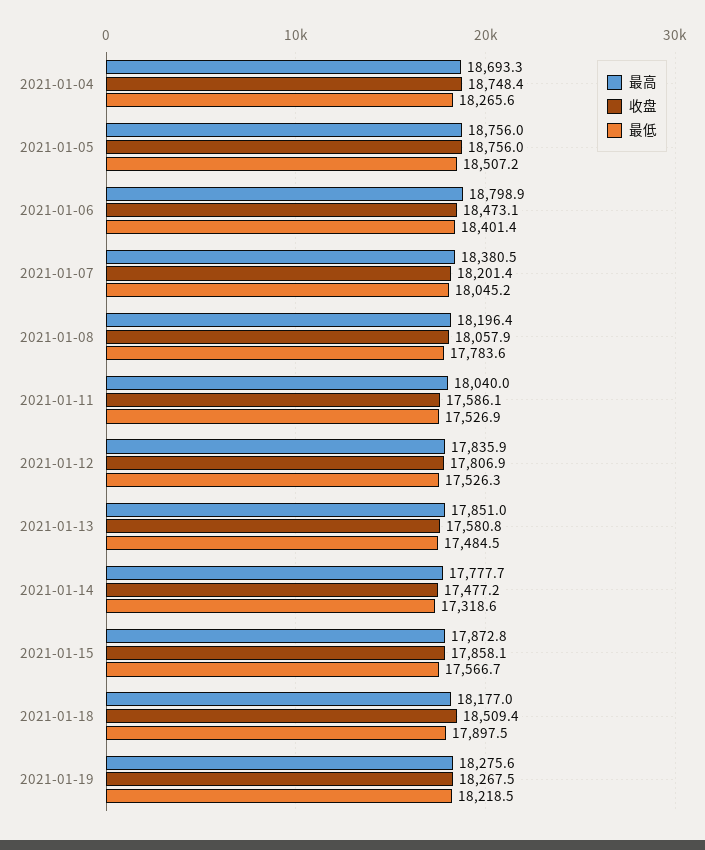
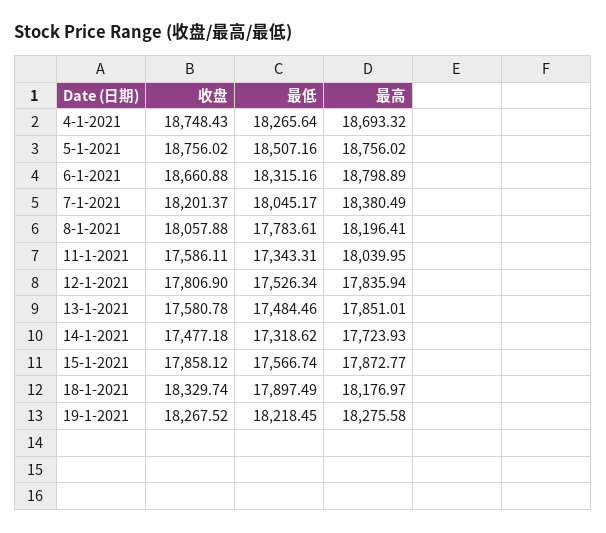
收盘, 2021-01-06: 18473.1 -> 18660.88
最低, 2021-01-06: 18401.4 -> 18315.16
最低, 2021-01-11: 17526.9 -> 17343.31
最高, 2021-01-14: 17777.7 -> 17723.93
收盘, 2021-01-18: 18509.4 -> 18329.74

